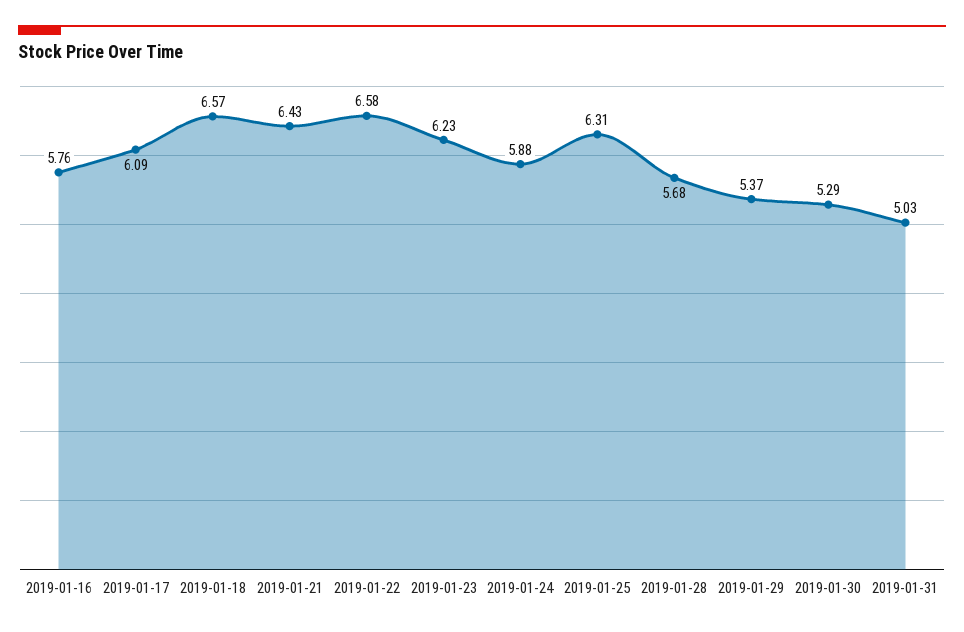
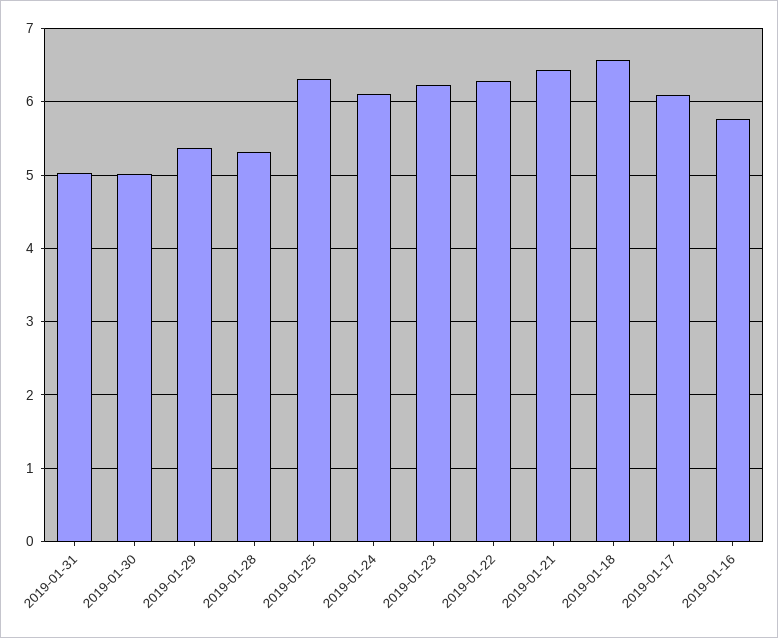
2019-01-22: 6.58 -> 6.3
2019-01-24: 5.88 -> 6.1
2019-01-28: 5.68 -> 5.3
2019-01-30: 5.29 -> 5

